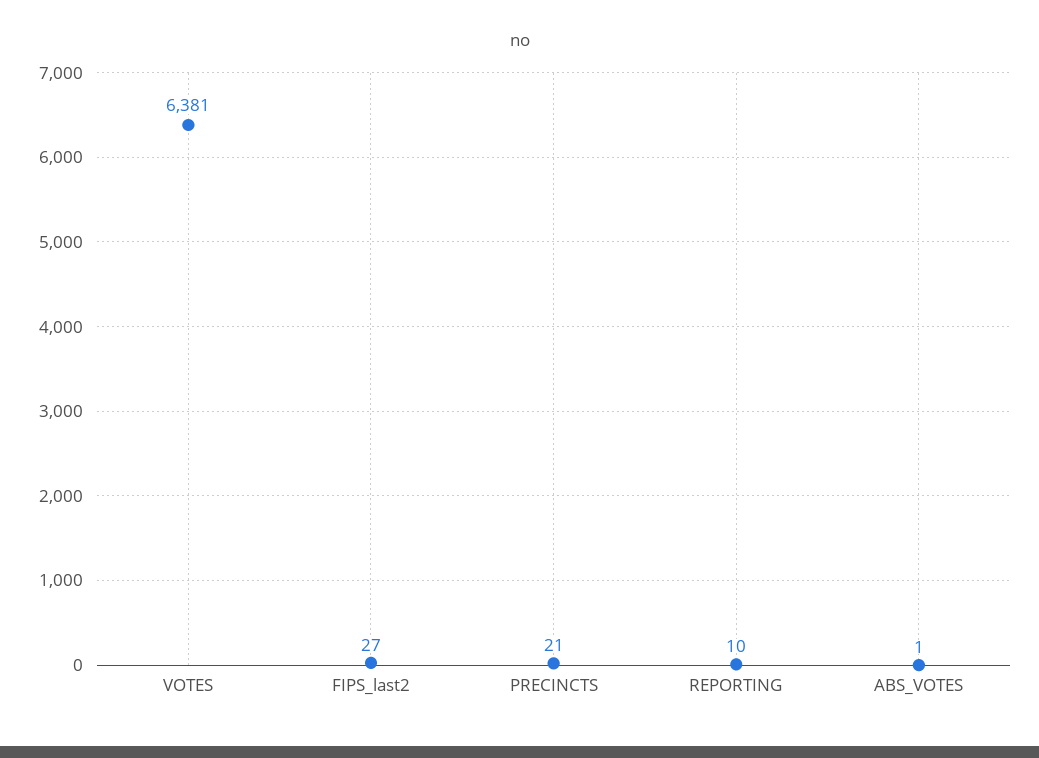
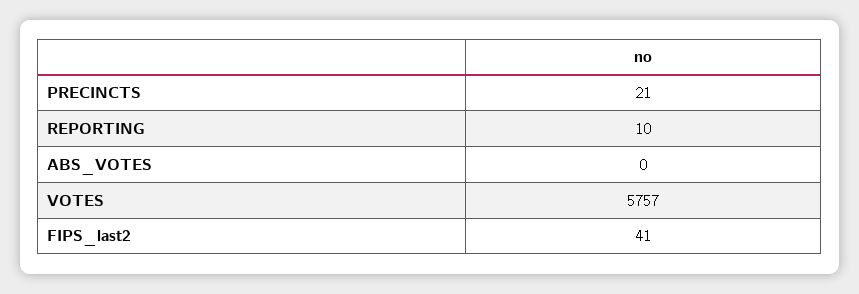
VOTES: 6381 -> 5757
FIPS_last2: 27 -> 41
ABS_VOTES: 1 -> 0

